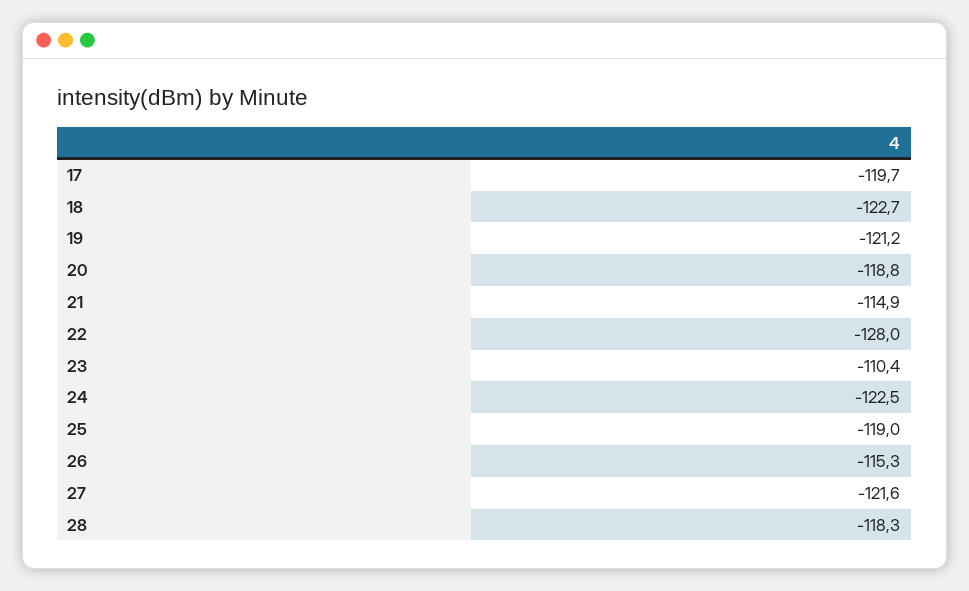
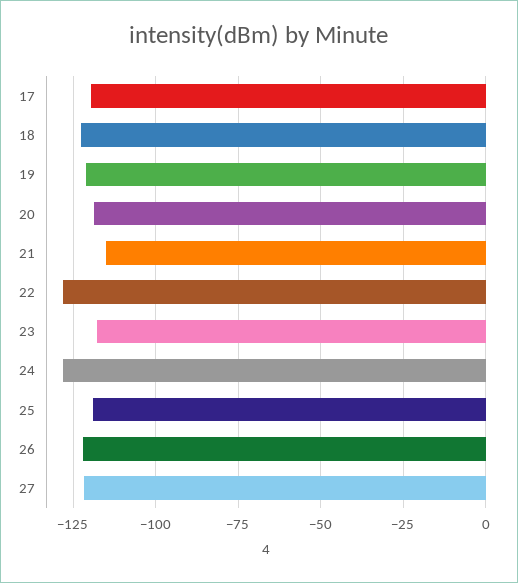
23: -110.4 -> -117.5
24: -122.5 -> -127.5
26: -115.3 -> -122.5
28: -118.3 -> none

